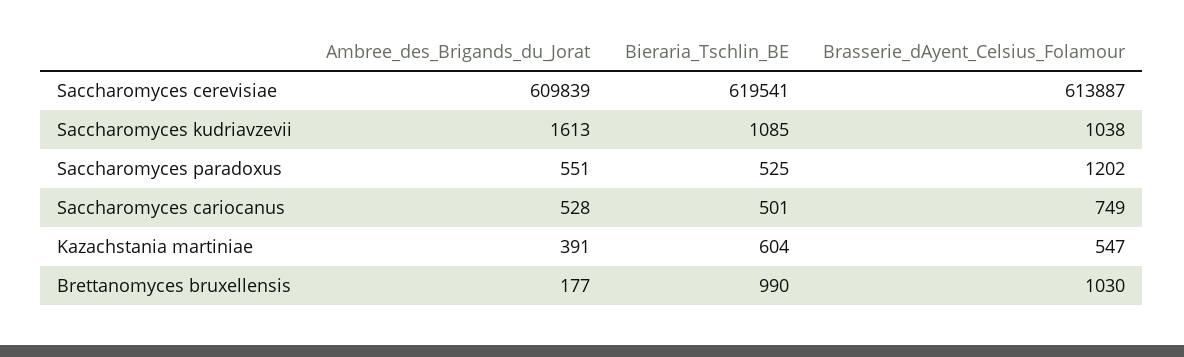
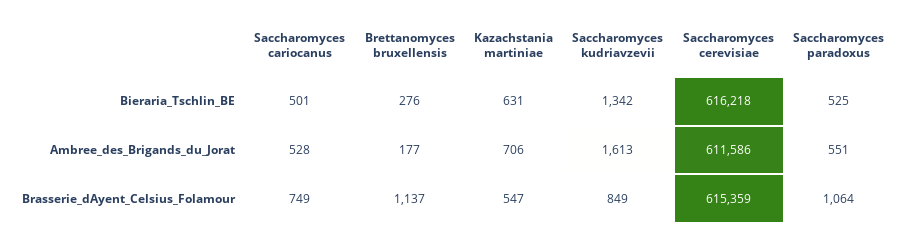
Ambree_des_Brigands_du_Jorat, Saccharomyces cerevisiae: 609839 -> 611586
Bieraria_Tschlin_BE, Saccharomyces cerevisiae: 619541 -> 616218
Brasserie_dAyent_Celsius_Folamour, Saccharomyces cerevisiae: 613887 -> 615359
Bieraria_Tschlin_BE, Saccharomyces kudriavzevii: 1085 -> 1342
Brasserie_dAyent_Celsius_Folamour, Saccharomyces kudriavzevii: 1038 -> 849
Brasserie_dAyent_Celsius_Folamour, Saccharomyces paradoxus: 1202 -> 1064
Ambree_des_Brigands_du_Jorat, Kazachstania martiniae: 391 -> 706
Bieraria_Tschlin_BE, Kazachstania martiniae: 604 -> 631
Bieraria_Tschlin_BE, Brettanomyces bruxellensis: 990 -> 276
Brasserie_dAyent_Celsius_Folamour, Brettanomyces bruxellensis: 1030 -> 1137

